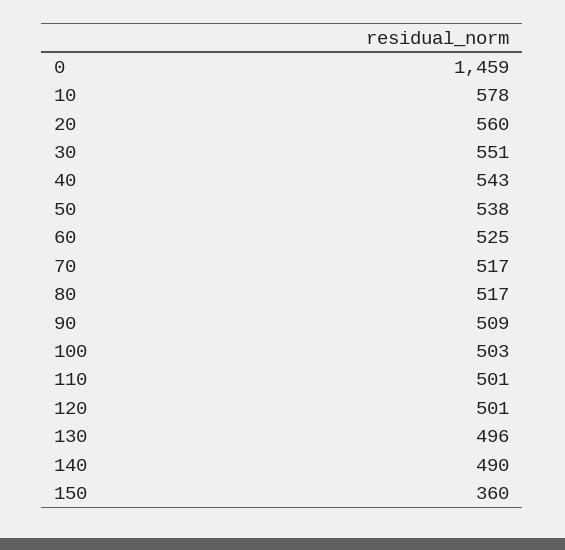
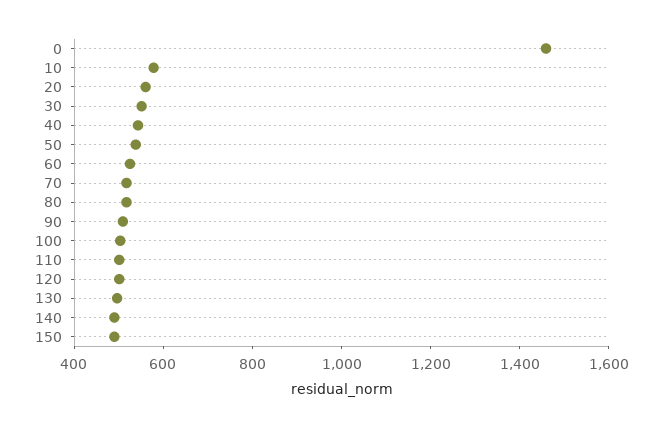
150: 360 -> 500

